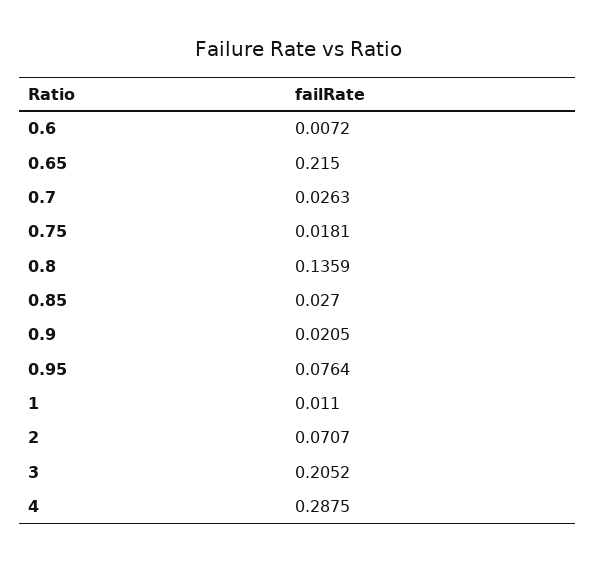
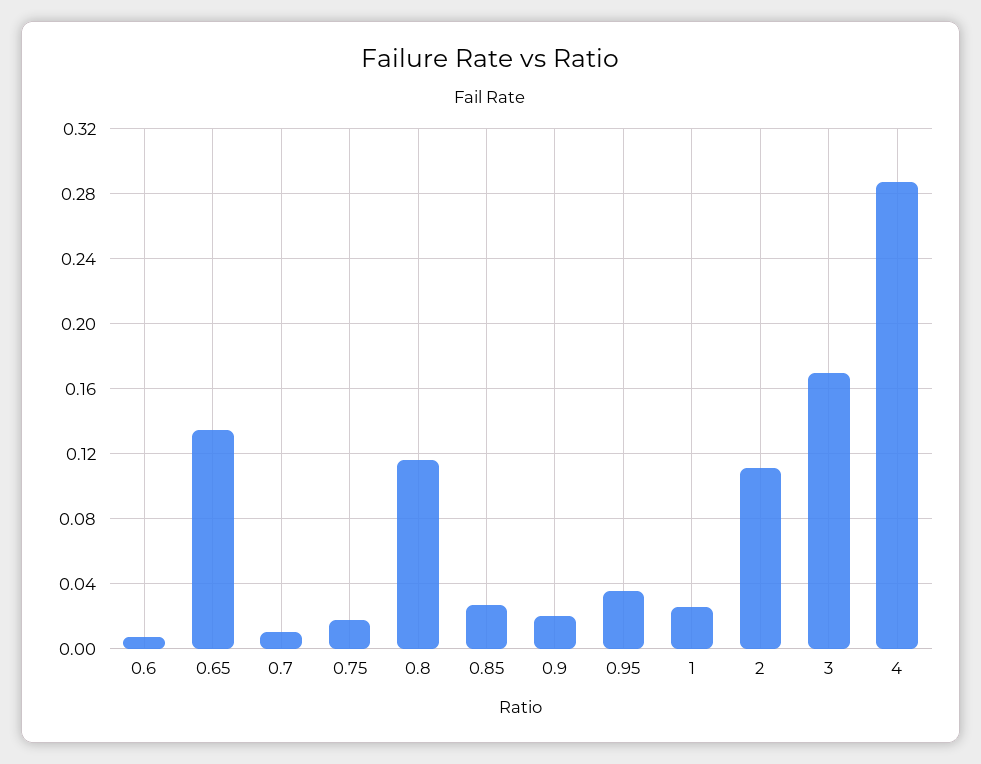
0.65: 0.215 -> 0.135
0.7: 0.0263 -> 0.01
0.8: 0.1359 -> 0.115
0.95: 0.0764 -> 0.035
1: 0.011 -> 0.025
2: 0.0707 -> 0.11
3: 0.2052 -> 0.17

